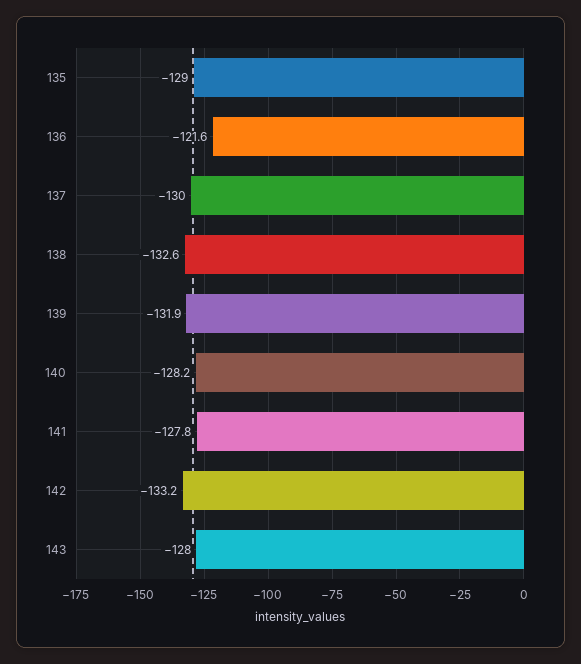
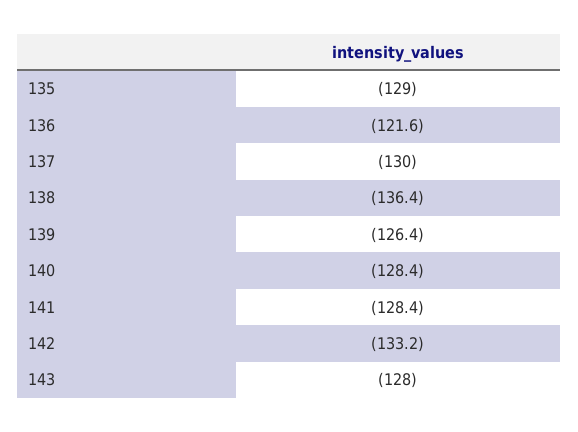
138: -132.6 -> -136.4
139: -131.9 -> -126.4
140: -128.2 -> -128.4
141: -127.8 -> -128.4

